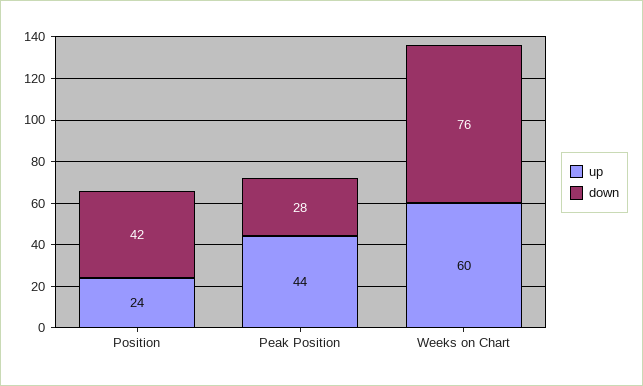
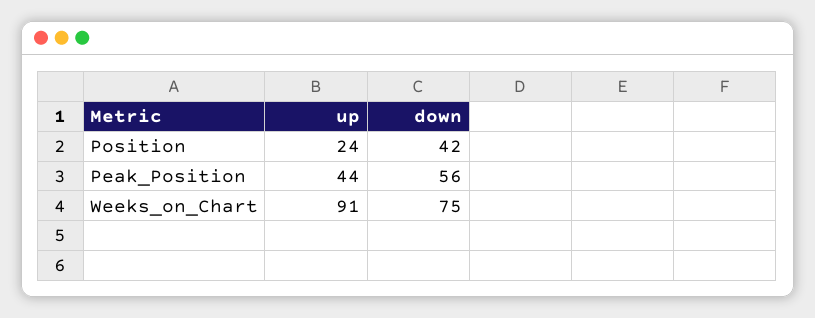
down, Peak Position: 28 -> 56
up, Weeks on Chart: 60 -> 91
down, Weeks on Chart: 76 -> 75

